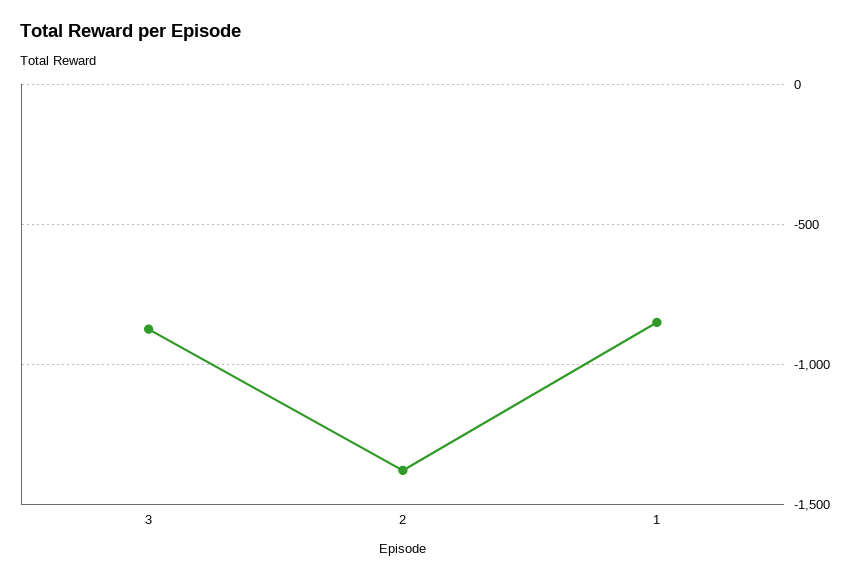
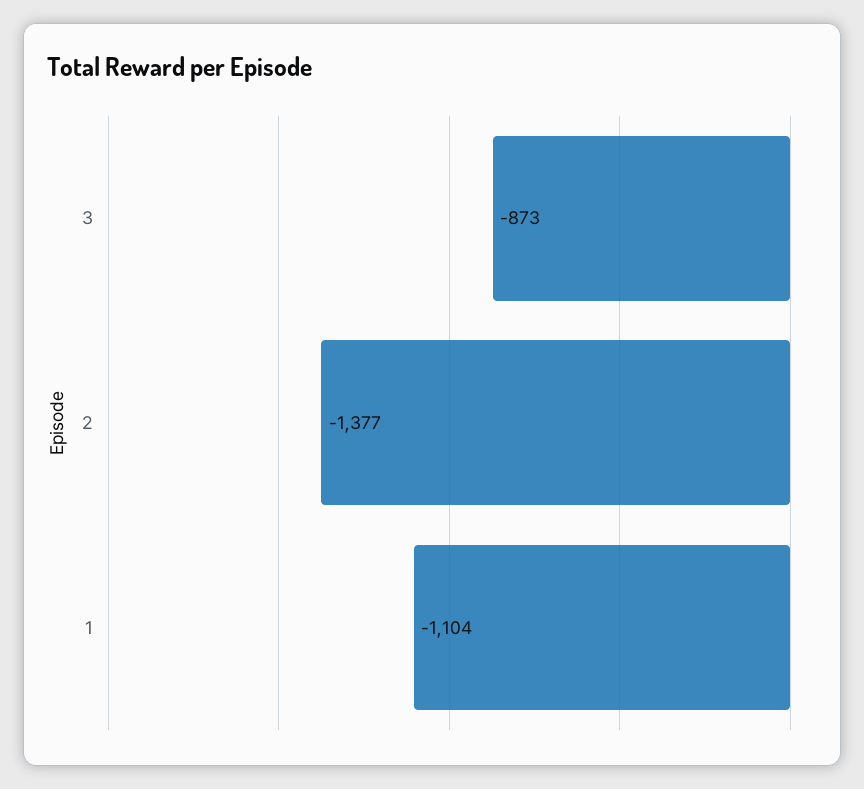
1: -850 -> -1104

